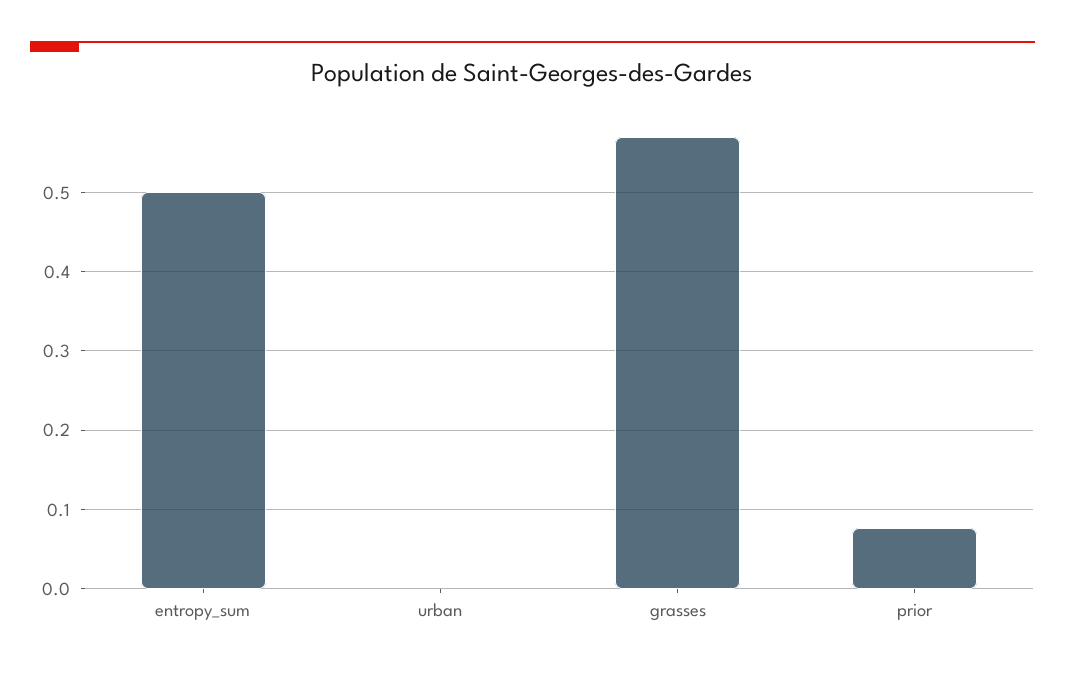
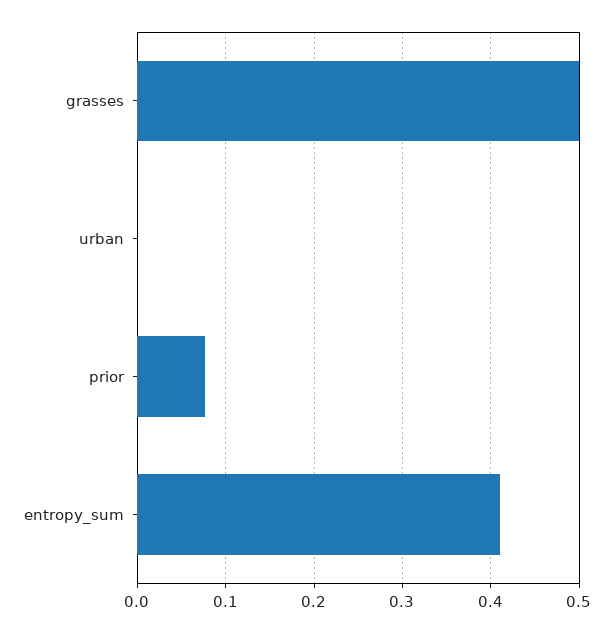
entropy_sum: 0.5 -> 0.41
grasses: 0.57 -> 0.5

